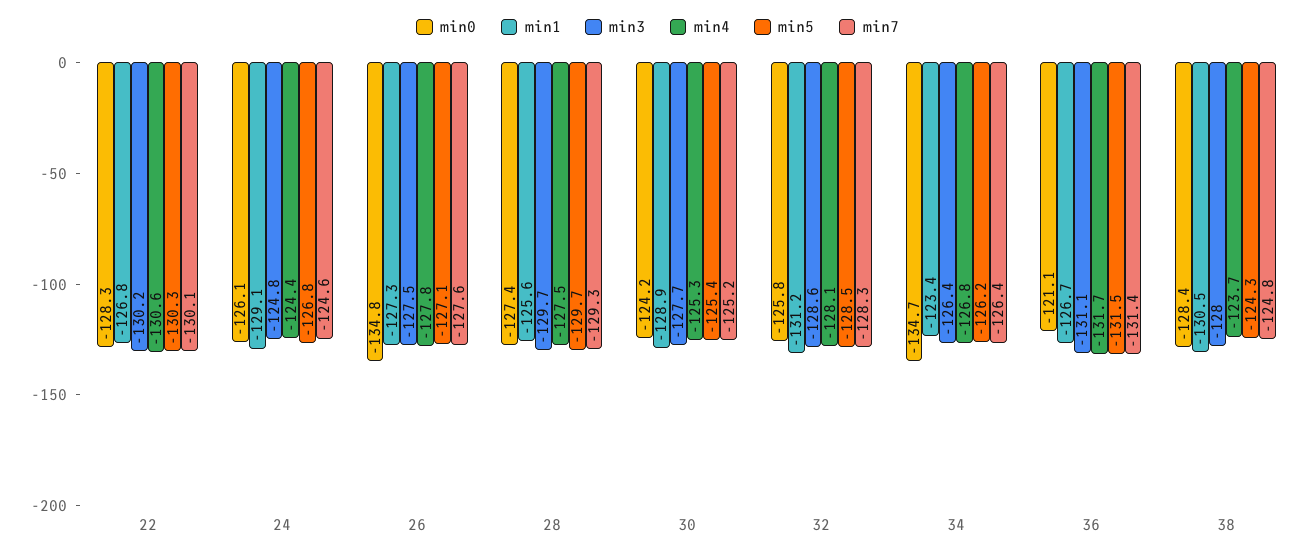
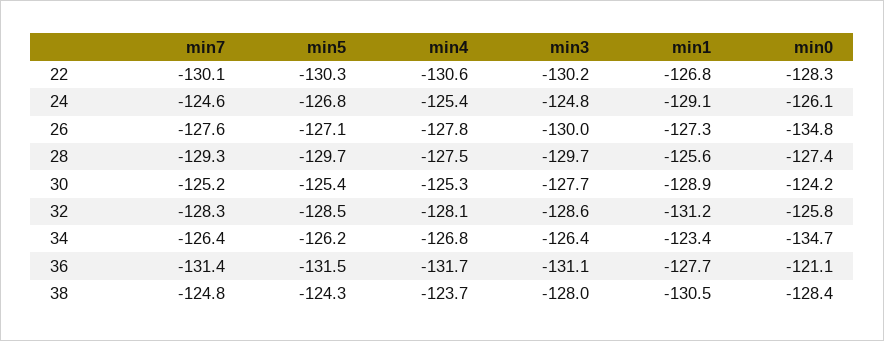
min4, 24: -124.4 -> -125.4
min3, 26: -127.5 -> -130
min1, 36: -126.7 -> -127.7

